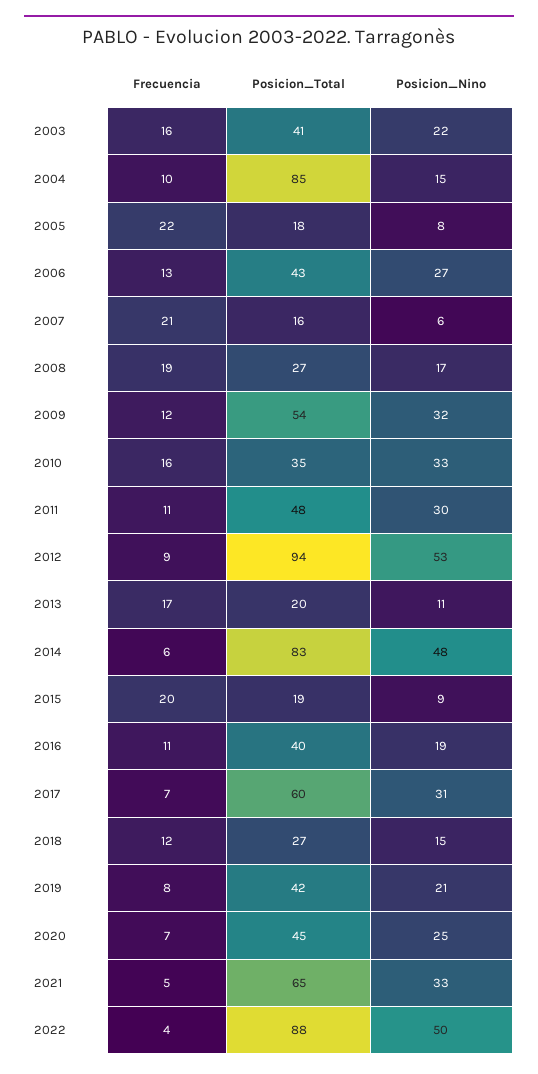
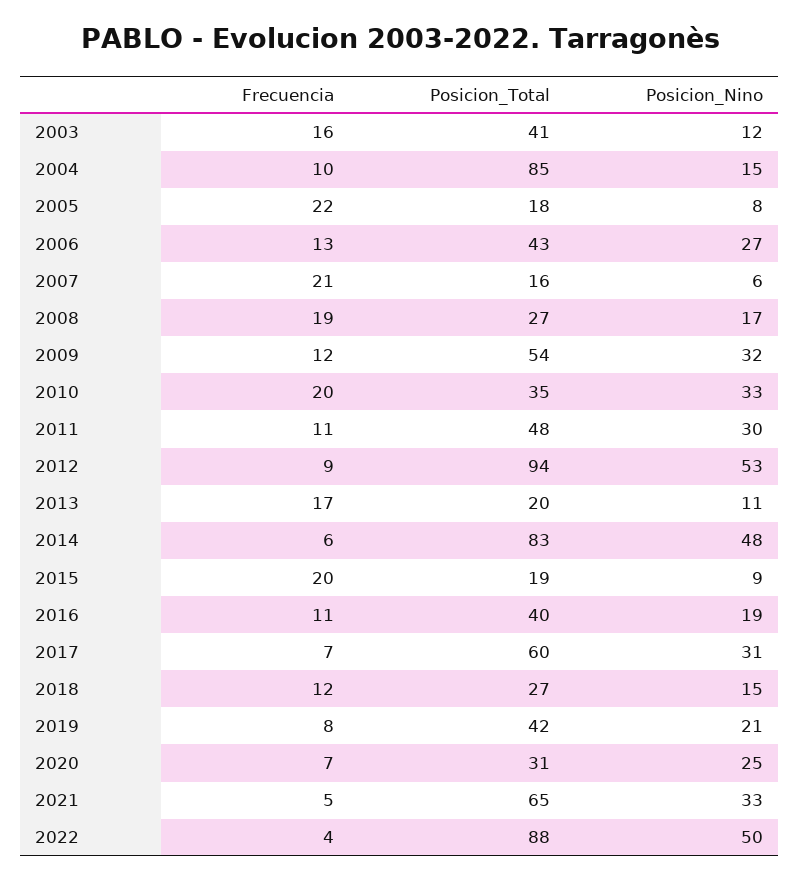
Posicion_Nino, 2003: 22 -> 12
Frecuencia, 2010: 16 -> 20
Posicion_Total, 2020: 45 -> 31

